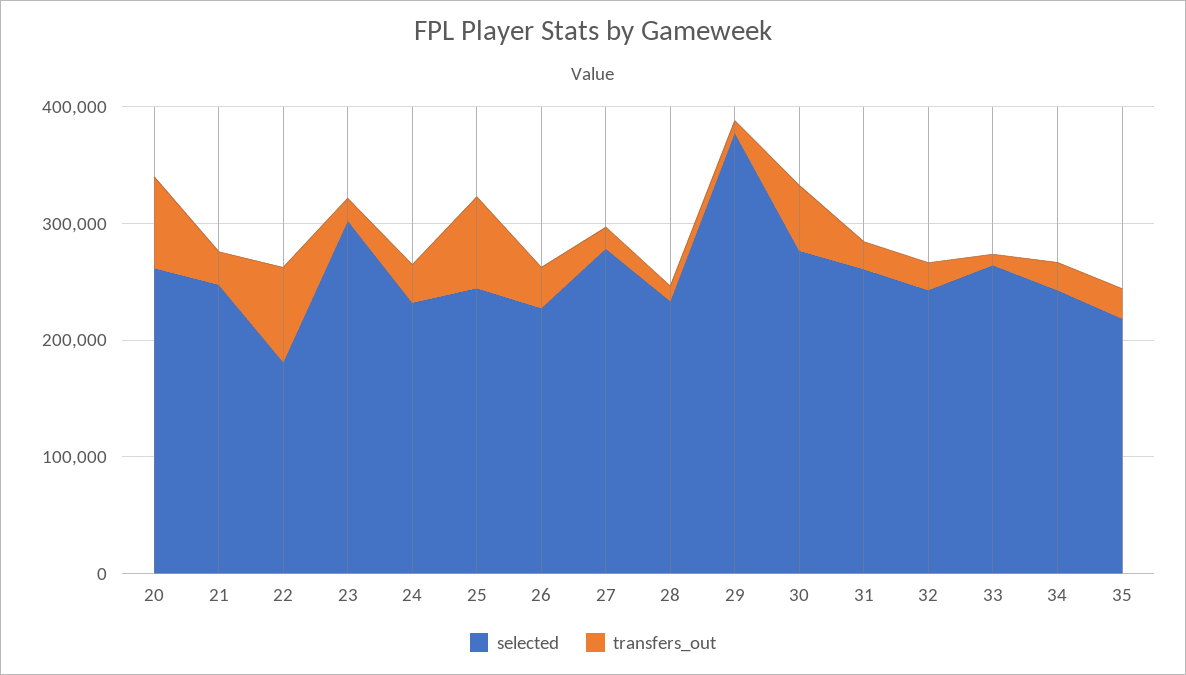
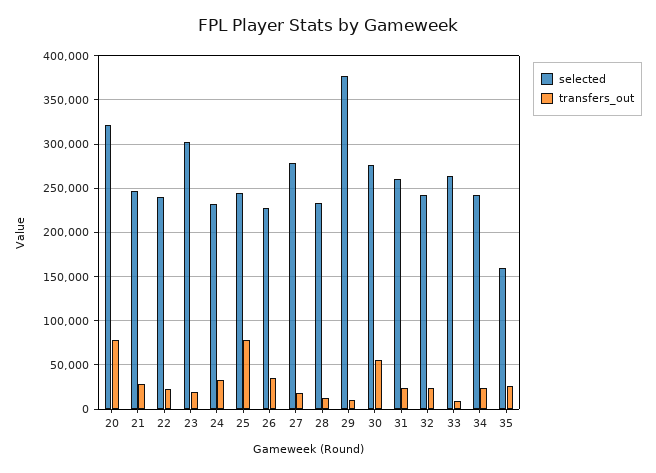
selected, 20: 260000 -> 320000
selected, 22: 180000 -> 240000
transfers_out, 22: 80000 -> 20000
selected, 35: 220000 -> 160000

